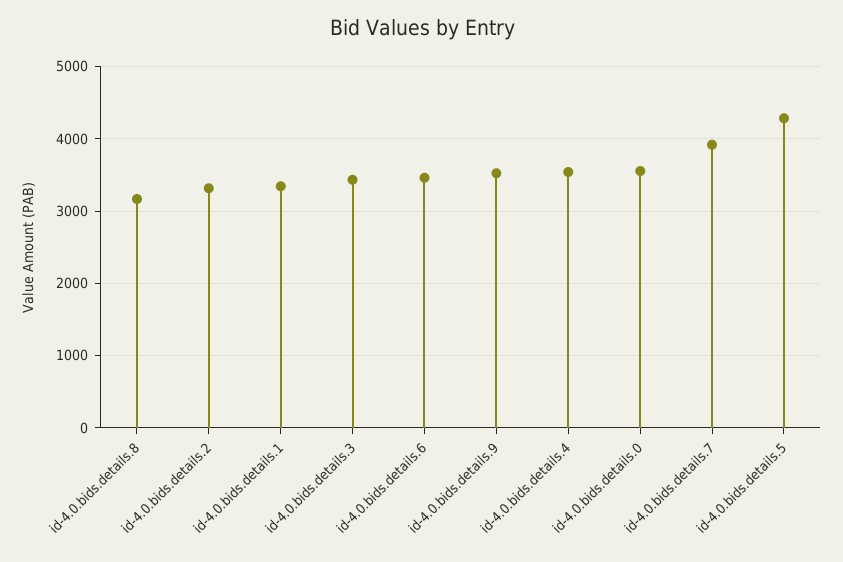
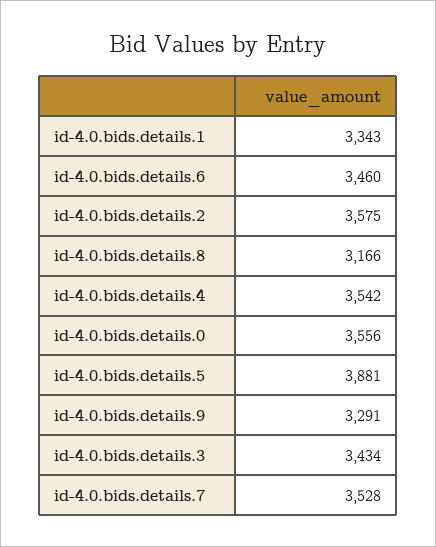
id-4.0.bids.details.2: 3300 -> 3575
id-4.0.bids.details.9: 3500 -> 3291
id-4.0.bids.details.7: 3900 -> 3528
id-4.0.bids.details.5: 4300 -> 3881

